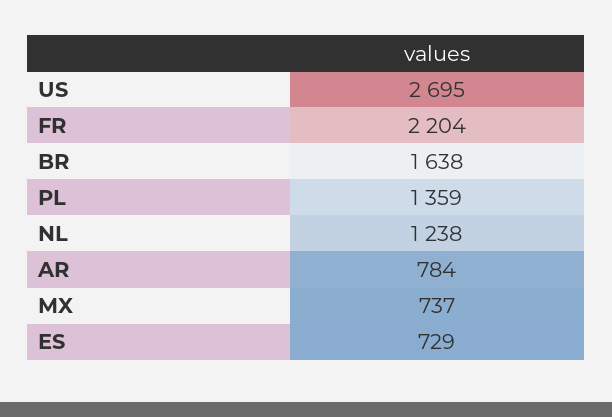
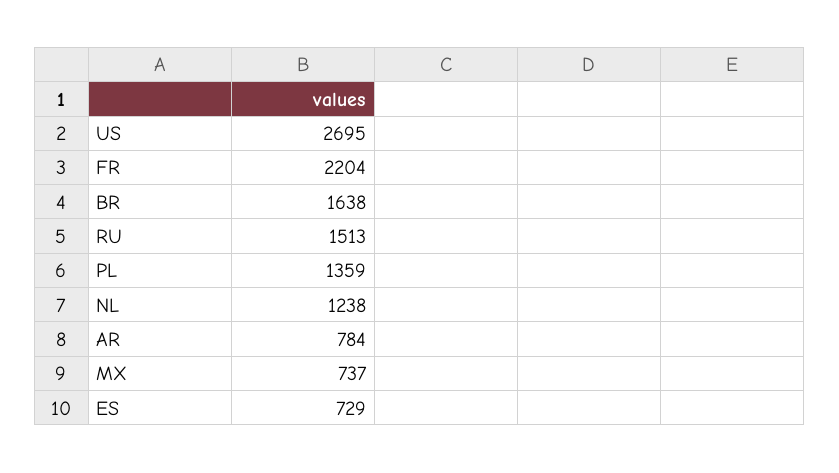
RU: none -> 1513

